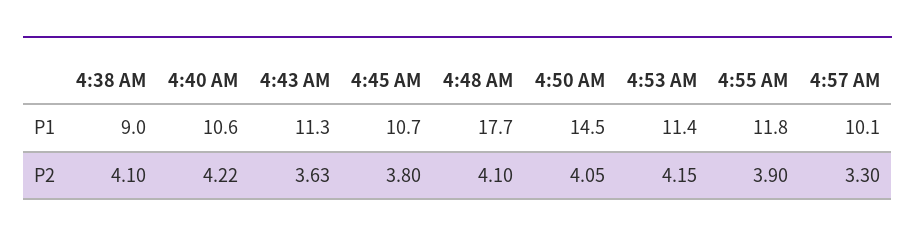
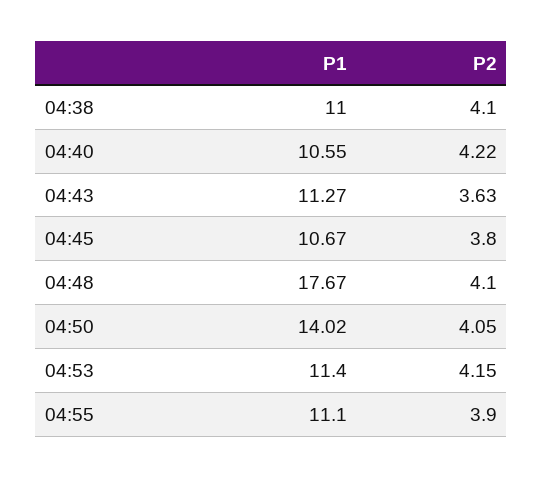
4:38 AM, P1: 9 -> 11
4:50 AM, P1: 14.5 -> 14.02
4:55 AM, P1: 11.8 -> 11.1
4:57 AM, P1: 10.1 -> none
4:57 AM, P2: 3.3 -> none

